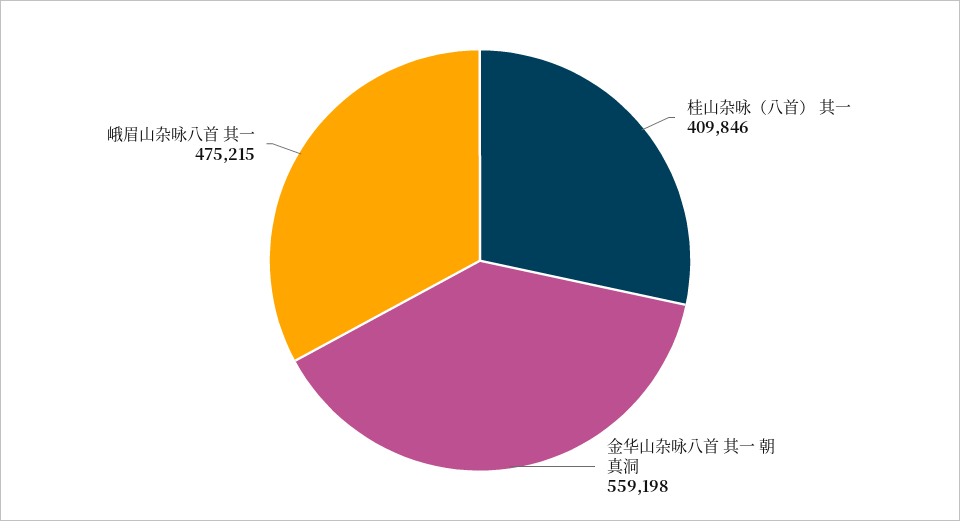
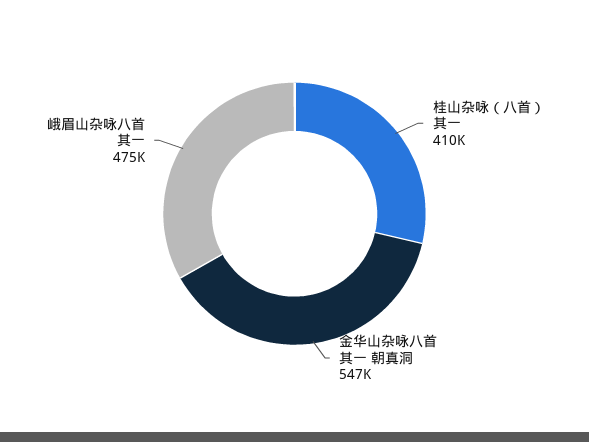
金华山杂咏八首 其一 朝真洞: 559198 -> 547000

